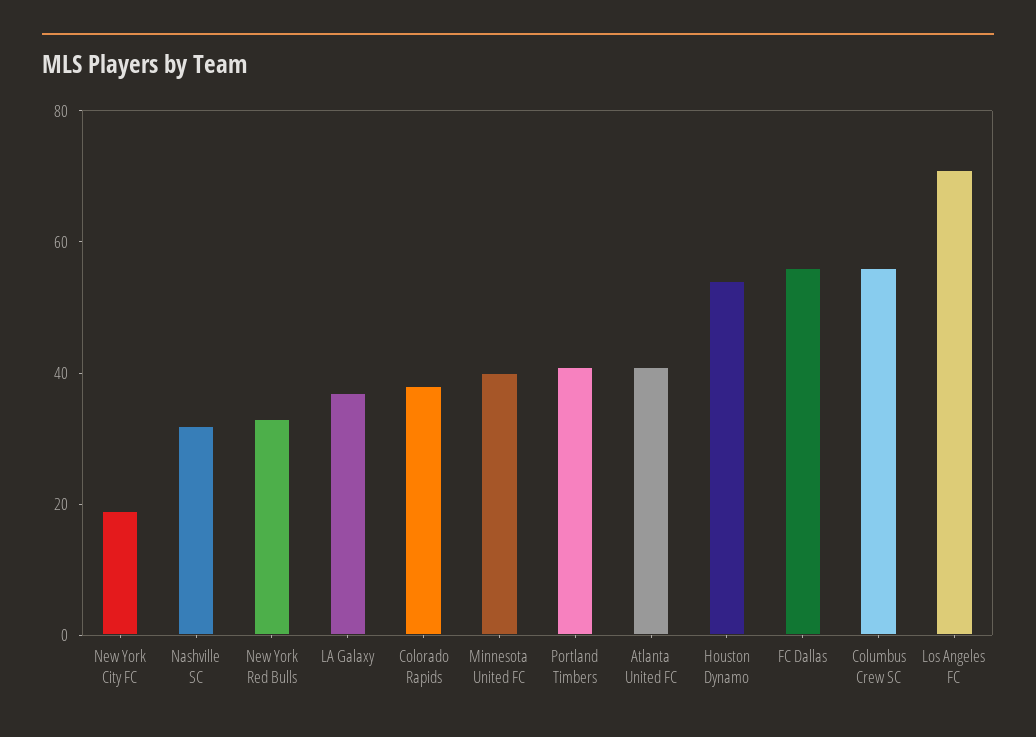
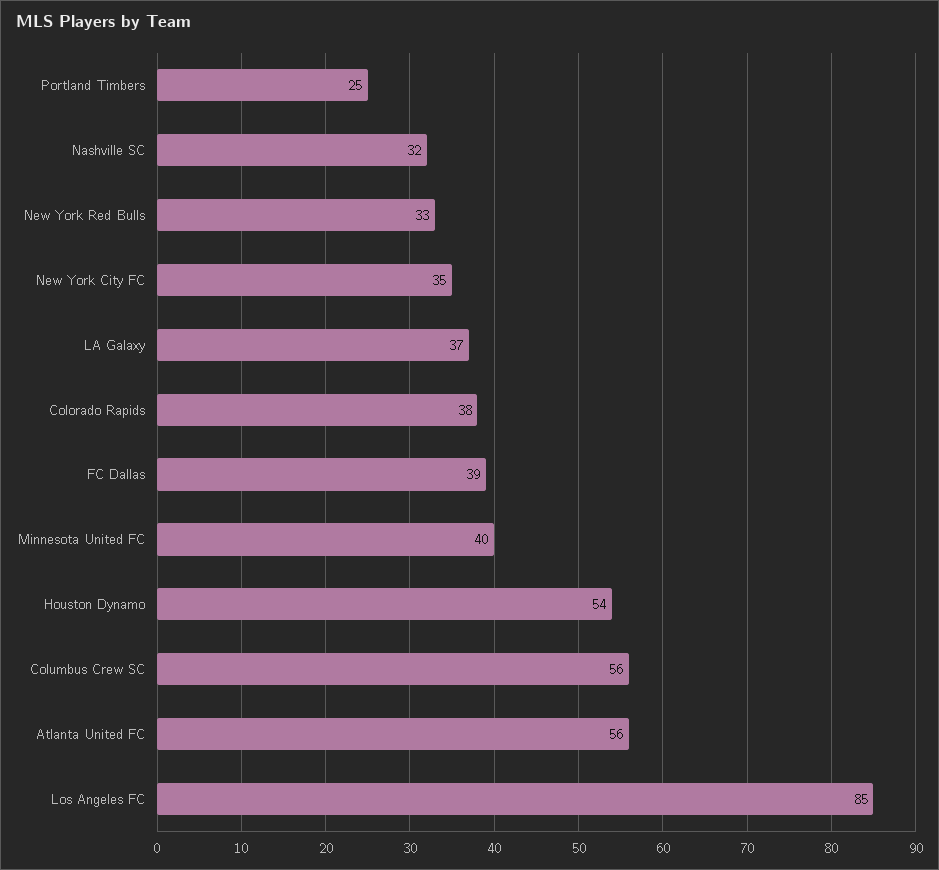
New York City FC: 20 -> 35
Portland Timbers: 40 -> 25
Atlanta United FC: 40 -> 56
FC Dallas: 55 -> 39
Los Angeles FC: 70 -> 85

